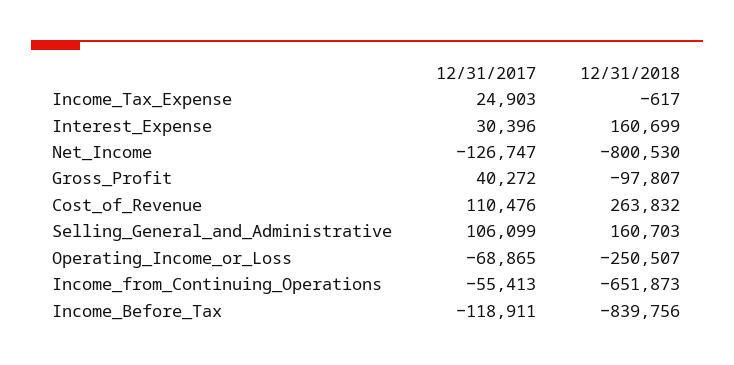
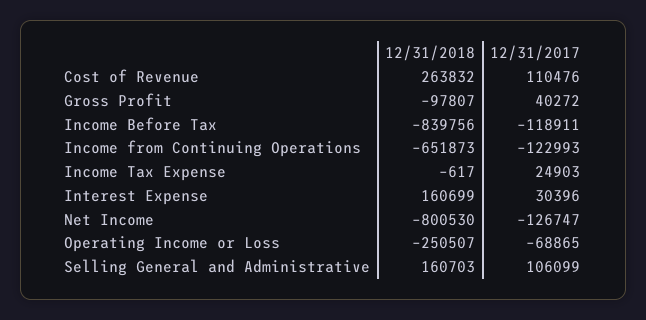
12/31/2017, Income_from_Continuing_Operations: -55413 -> -122993

